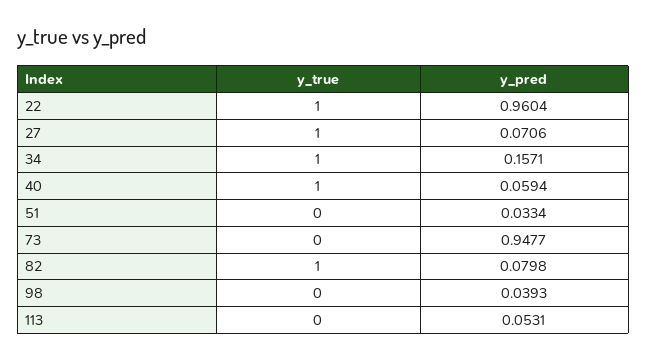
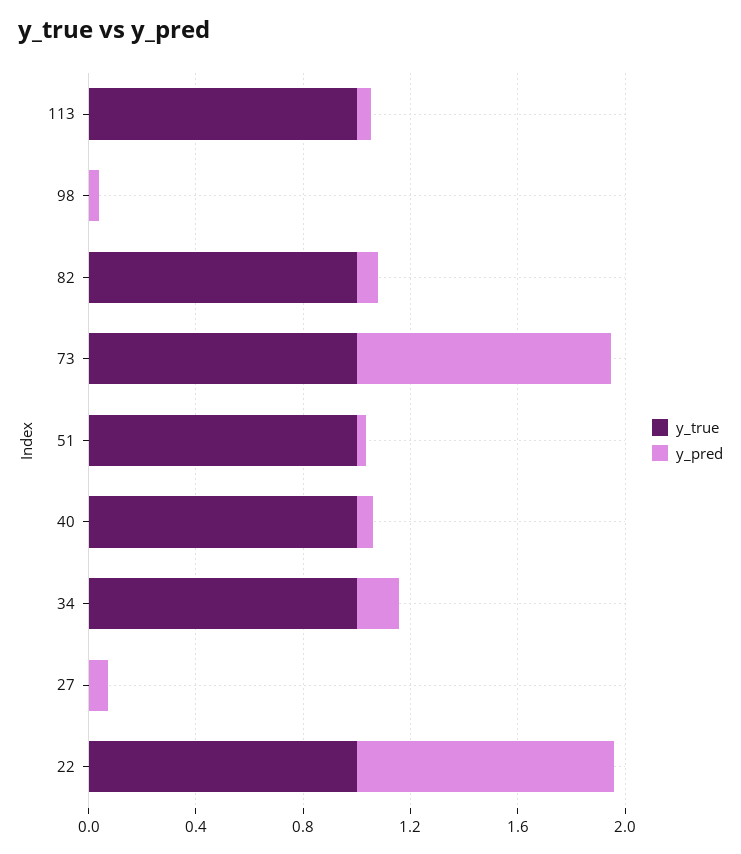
y_true, 27: 1 -> 0
y_true, 51: 0 -> 1
y_true, 73: 0 -> 1
y_true, 113: 0 -> 1

